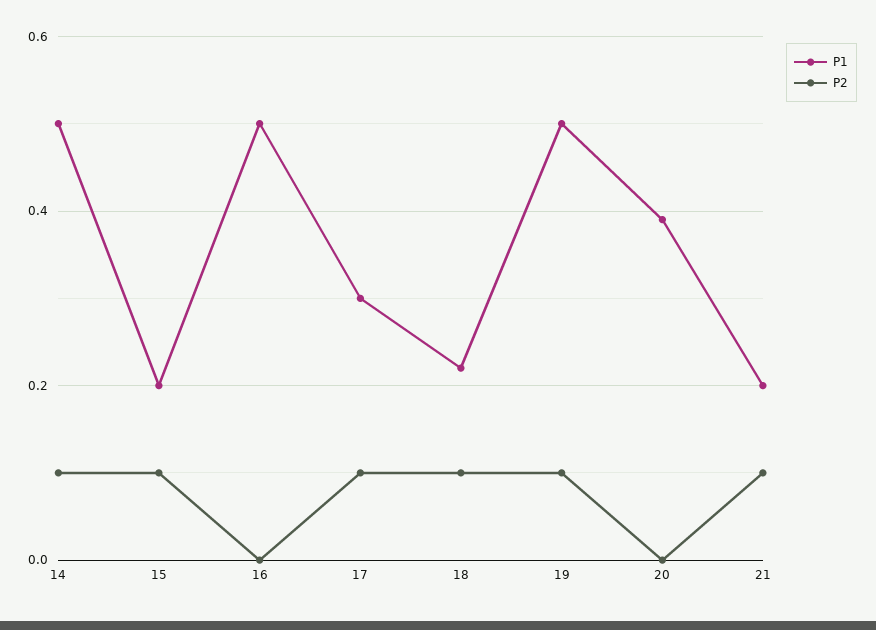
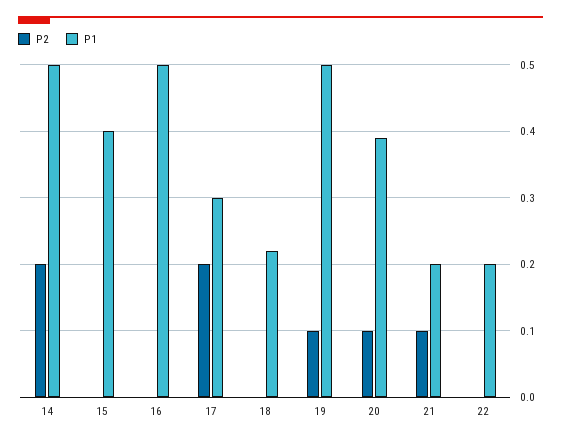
P2, 14: 0.1 -> 0.2
P1, 15: 0.2 -> 0.4
P2, 15: 0.1 -> 0
P2, 17: 0.1 -> 0.2
P2, 18: 0.1 -> 0
P2, 20: 0 -> 0.1
P2, 22: none -> 0
P1, 22: none -> 0.2

